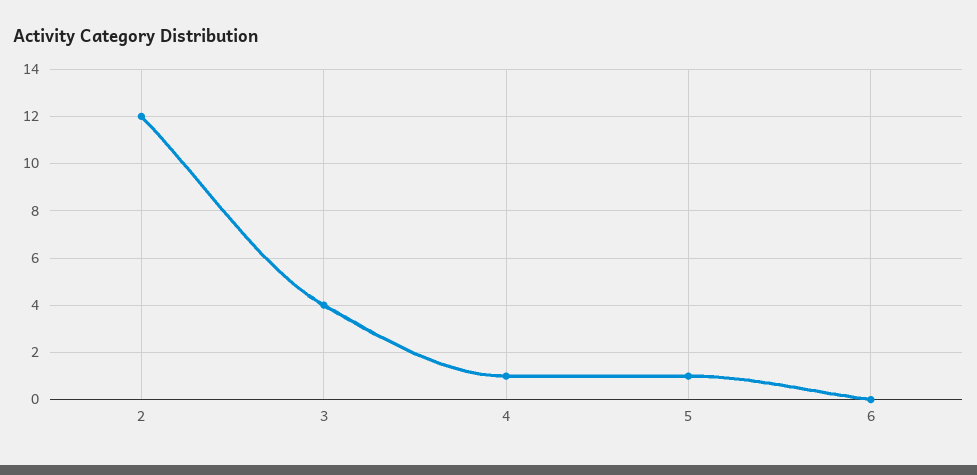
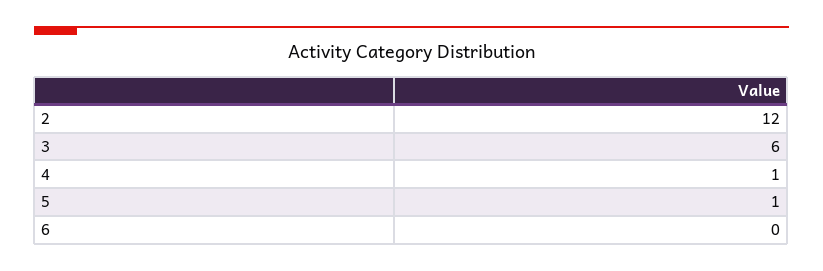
3: 4 -> 6

